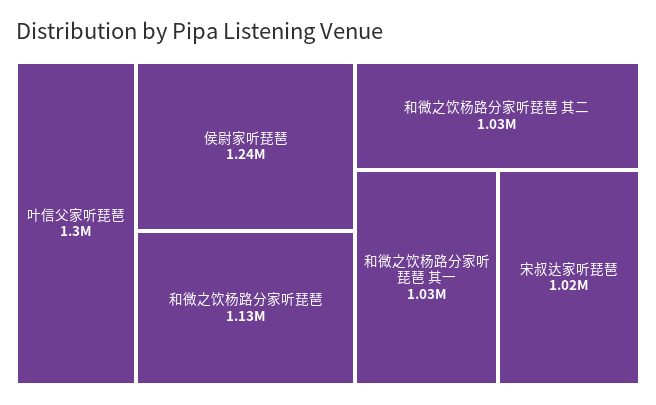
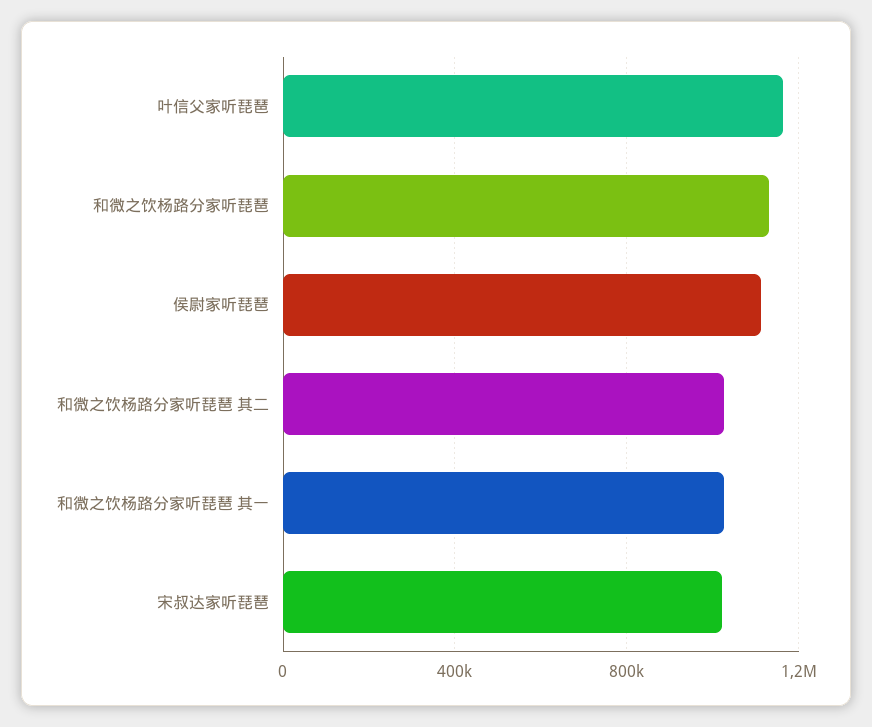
叶信父家听琵琶: 1300000 -> 1150000
侯尉家听琵琶: 1240000 -> 1100000

